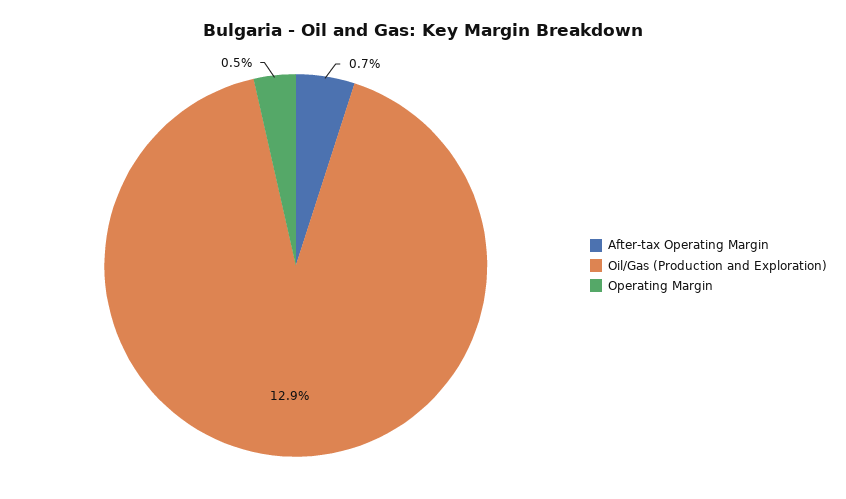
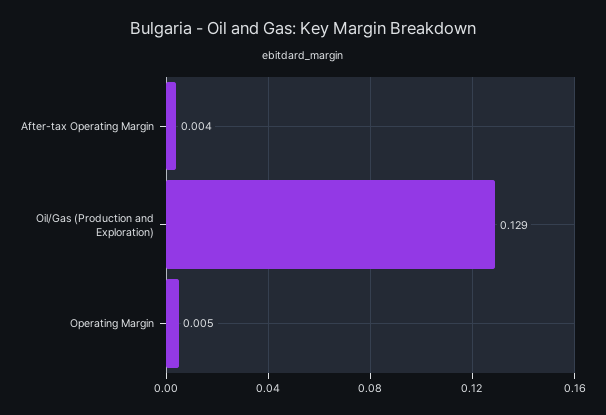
After-tax Operating Margin: 0.007 -> 0.004

